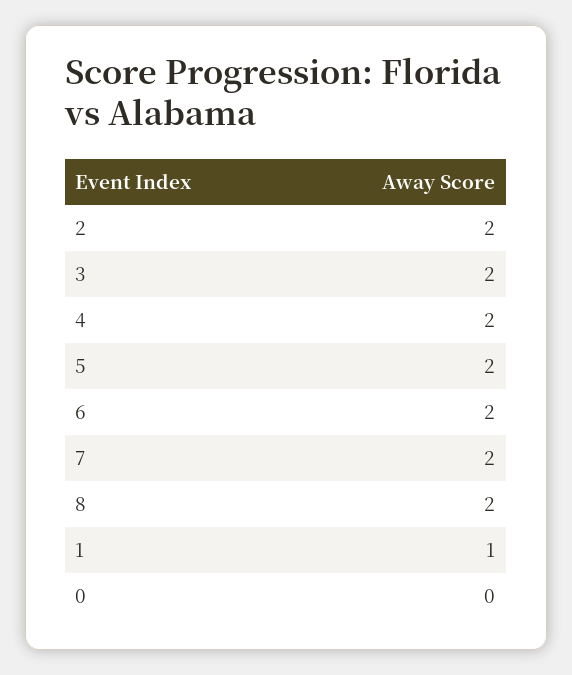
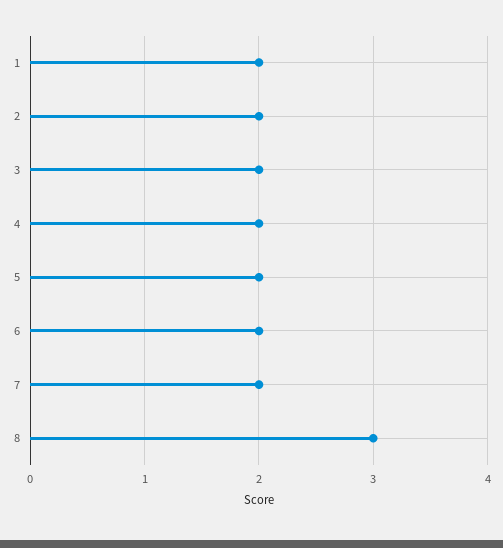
8: 2 -> 3
1: 1 -> 2
0: 0 -> none

